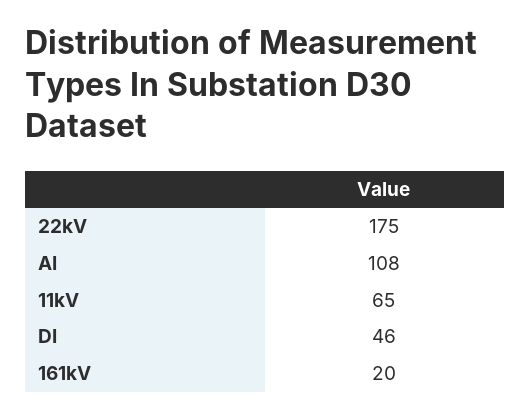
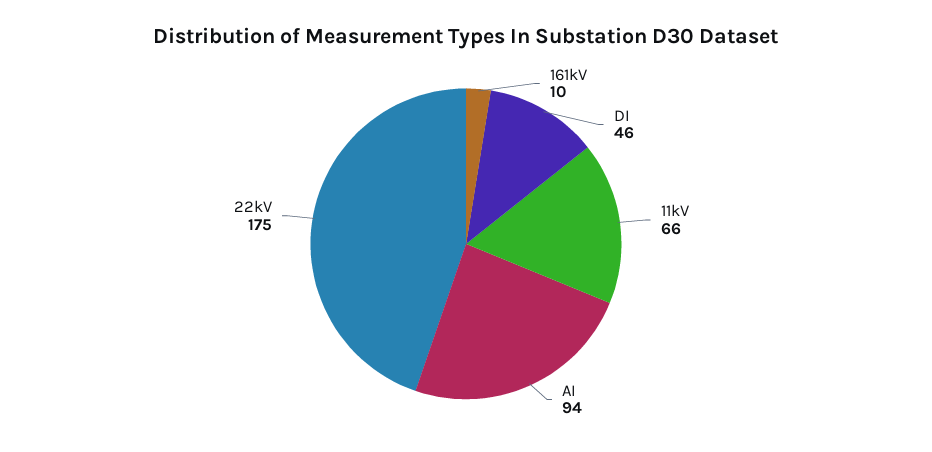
AI: 108 -> 94
11kV: 65 -> 66
161kV: 20 -> 10

